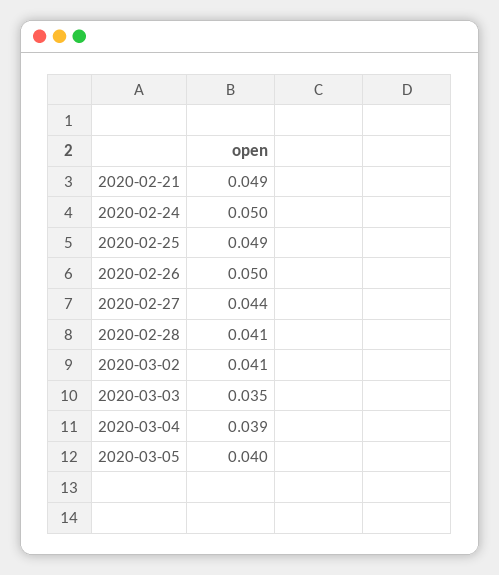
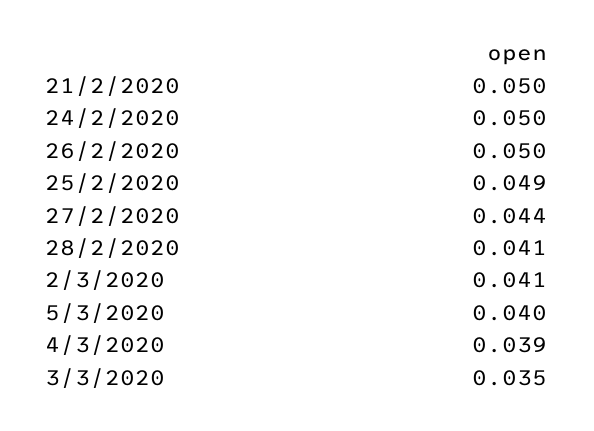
2020-02-21: 0.049 -> 0.05

